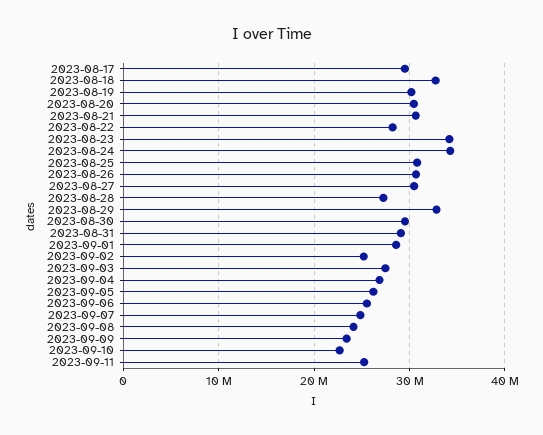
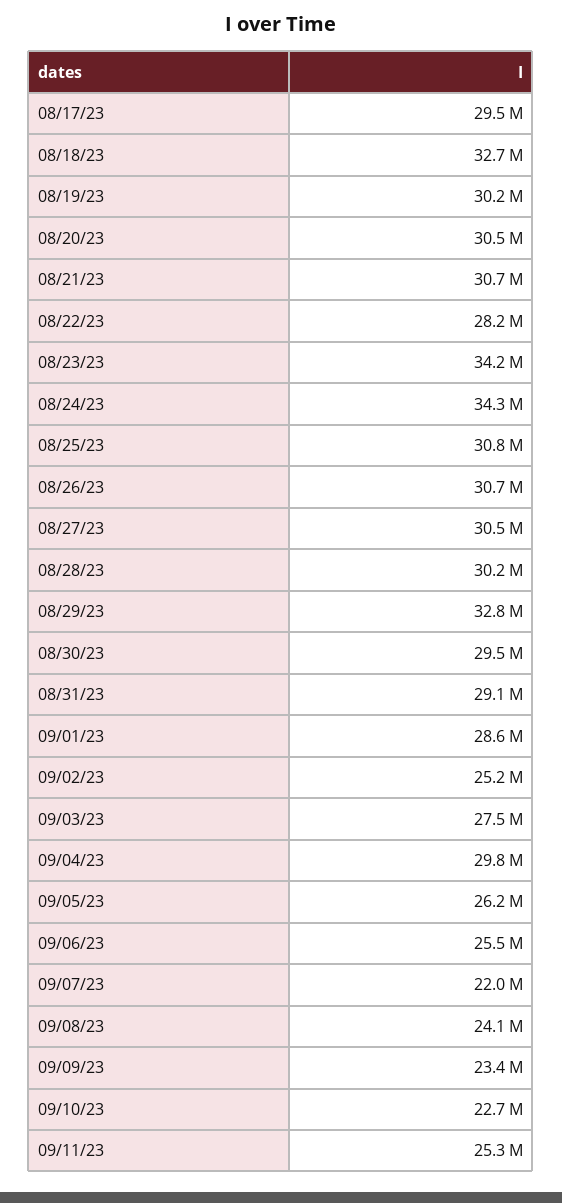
2023-08-28: 27000000 -> 30200000
2023-09-04: 27000000 -> 29800000
2023-09-07: 25000000 -> 22000000

